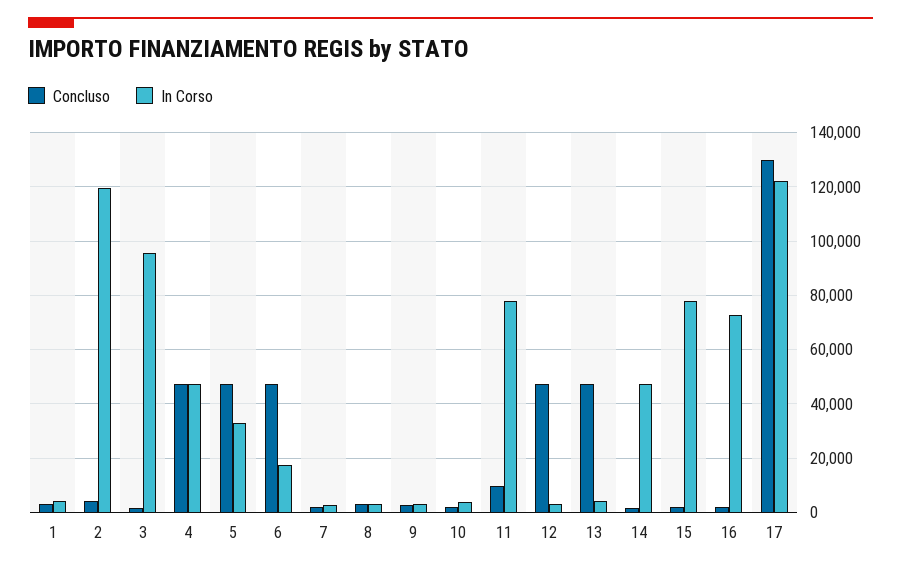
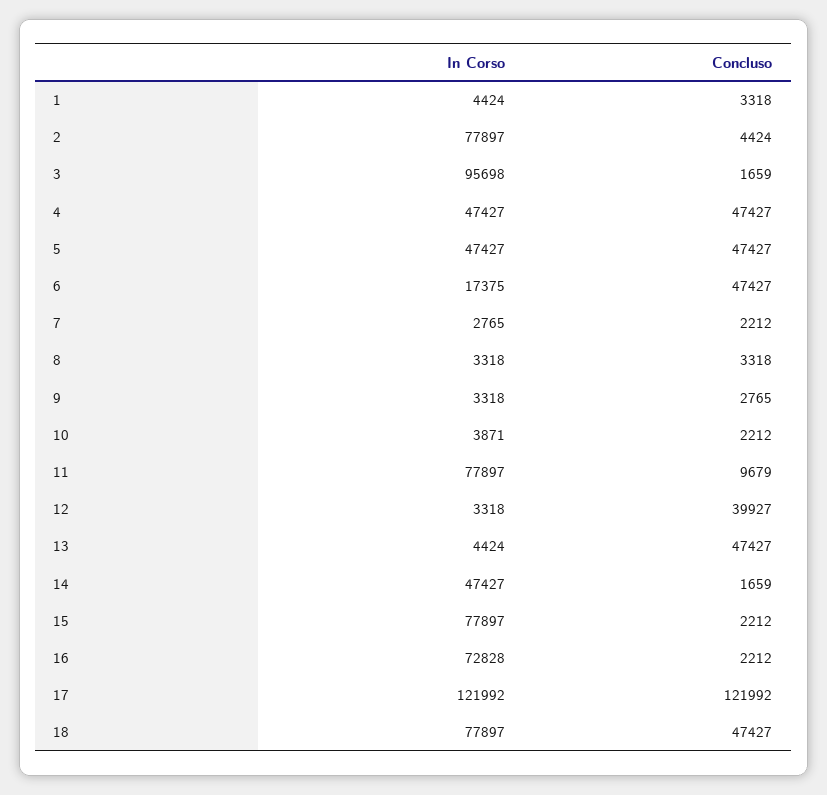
In Corso, 2: 120000 -> 77897
In Corso, 5: 32500 -> 47427
Concluso, 12: 47500 -> 39927
Concluso, 17: 130000 -> 121992
In Corso, 18: none -> 77897
Concluso, 18: none -> 47427

